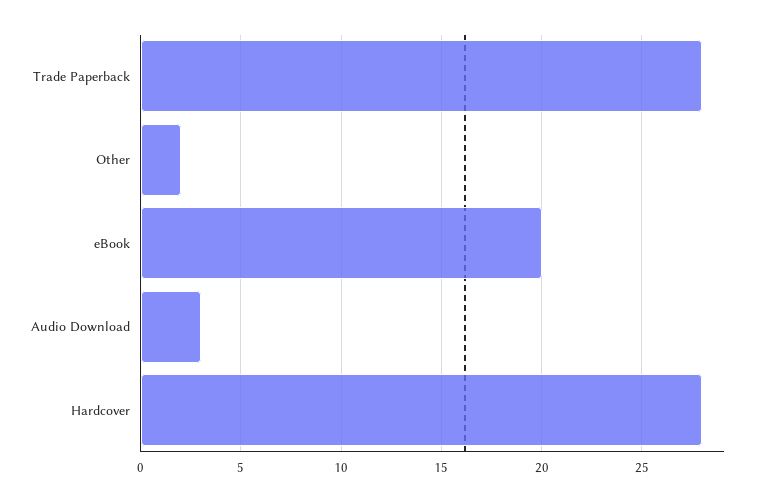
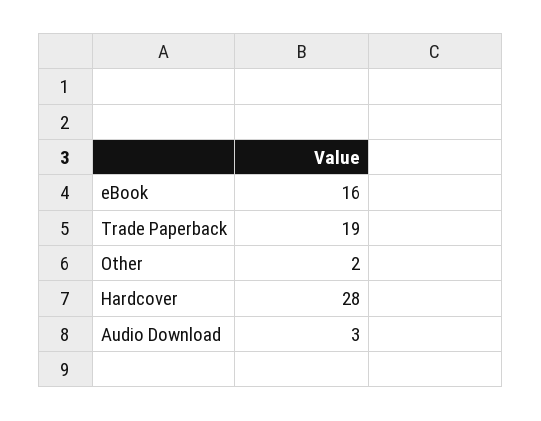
Trade Paperback: 28 -> 19
eBook: 20 -> 16

